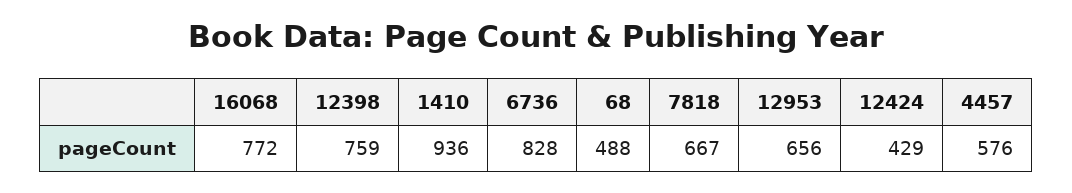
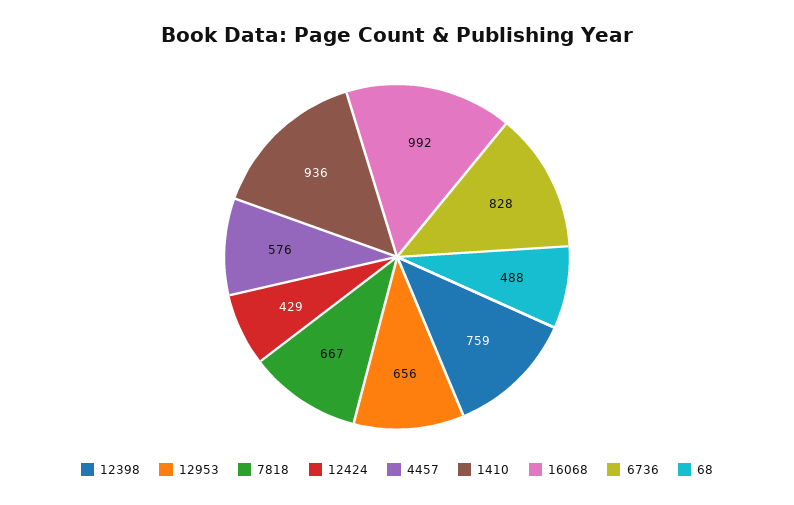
16068: 772 -> 992

